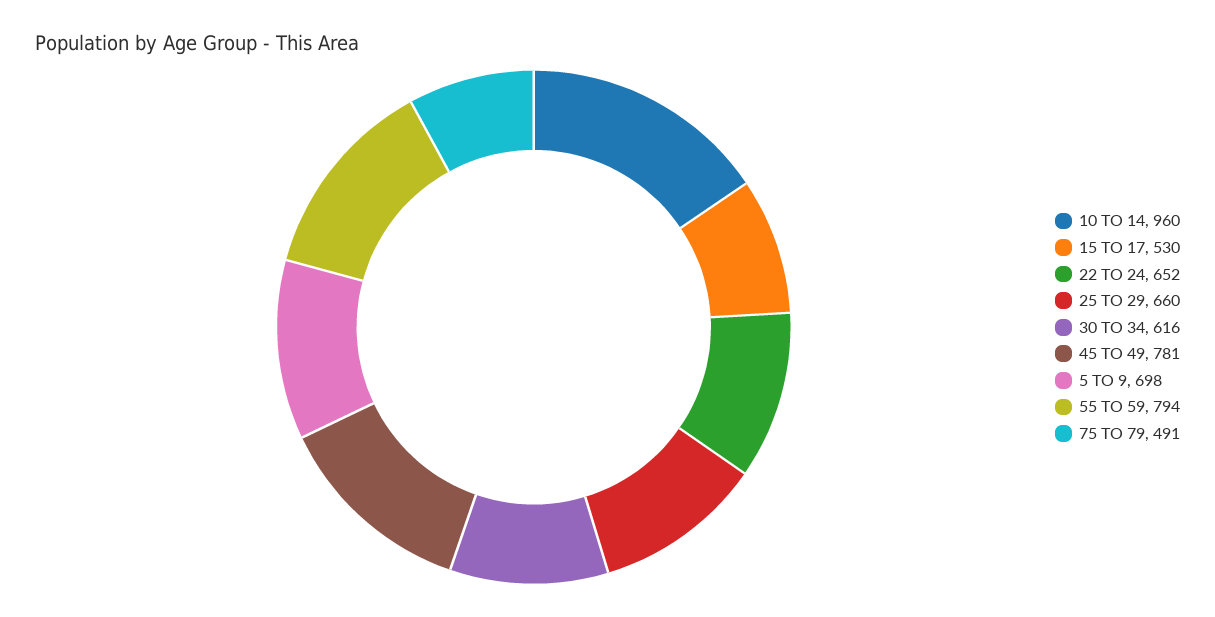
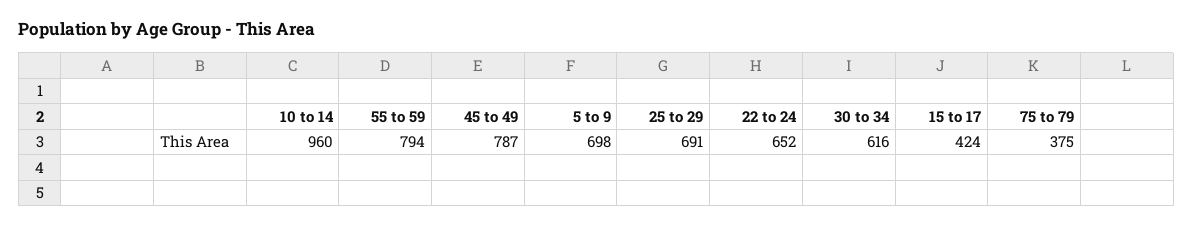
15 TO 17: 530 -> 424
25 TO 29: 660 -> 691
45 TO 49: 781 -> 787
75 TO 79: 491 -> 375

